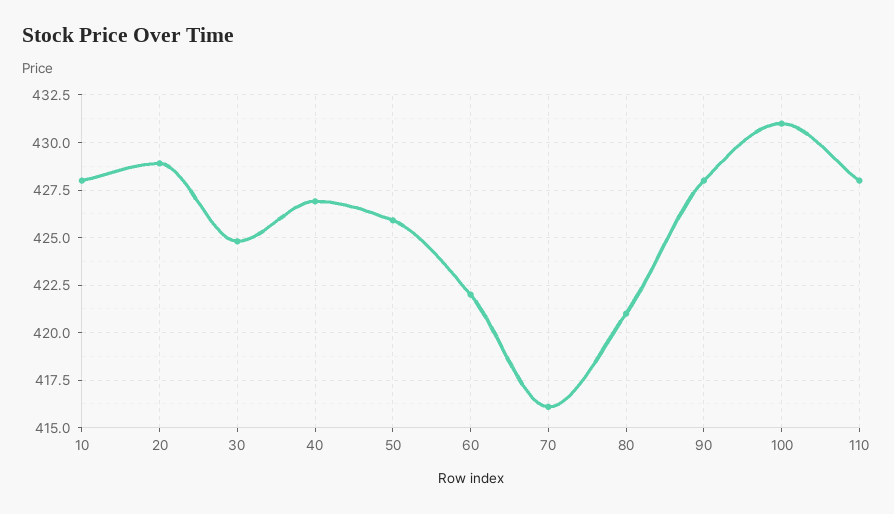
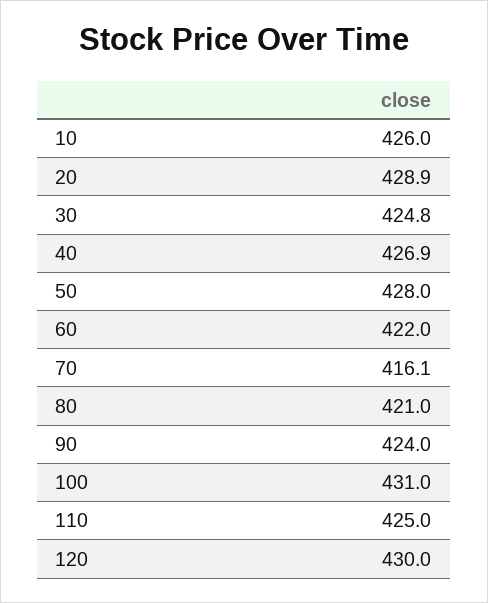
10: 428 -> 426
50: 426 -> 428
90: 428 -> 424
110: 428 -> 425
120: none -> 430

